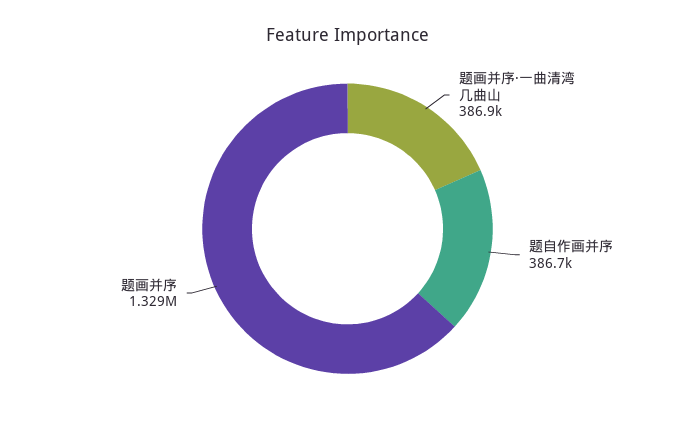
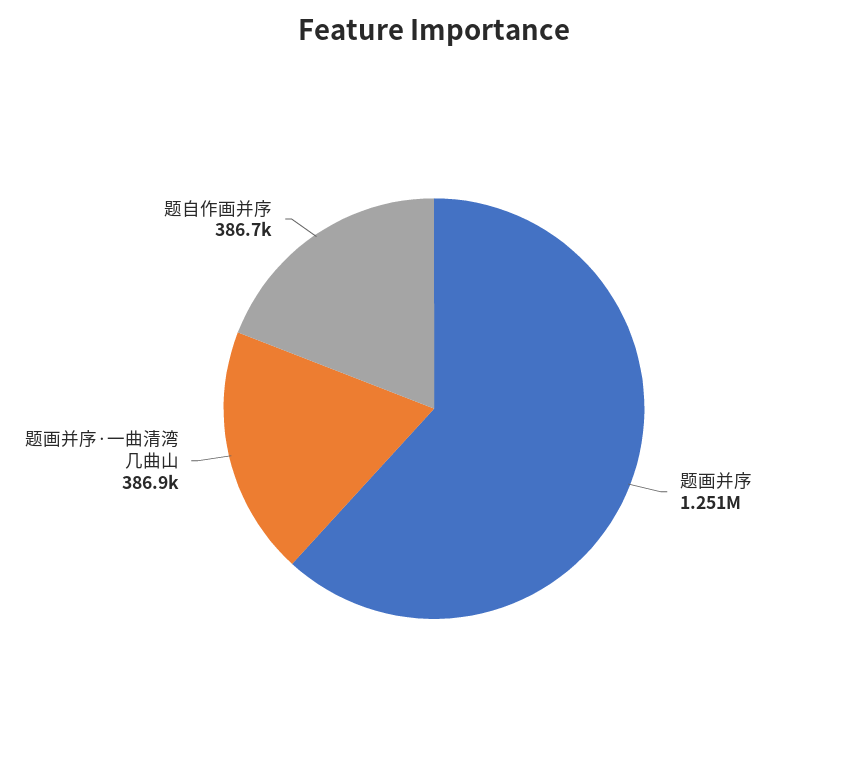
题画并序: 1329000 -> 1251000

